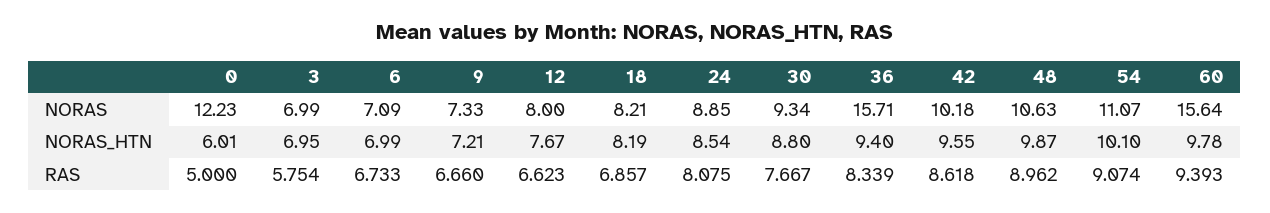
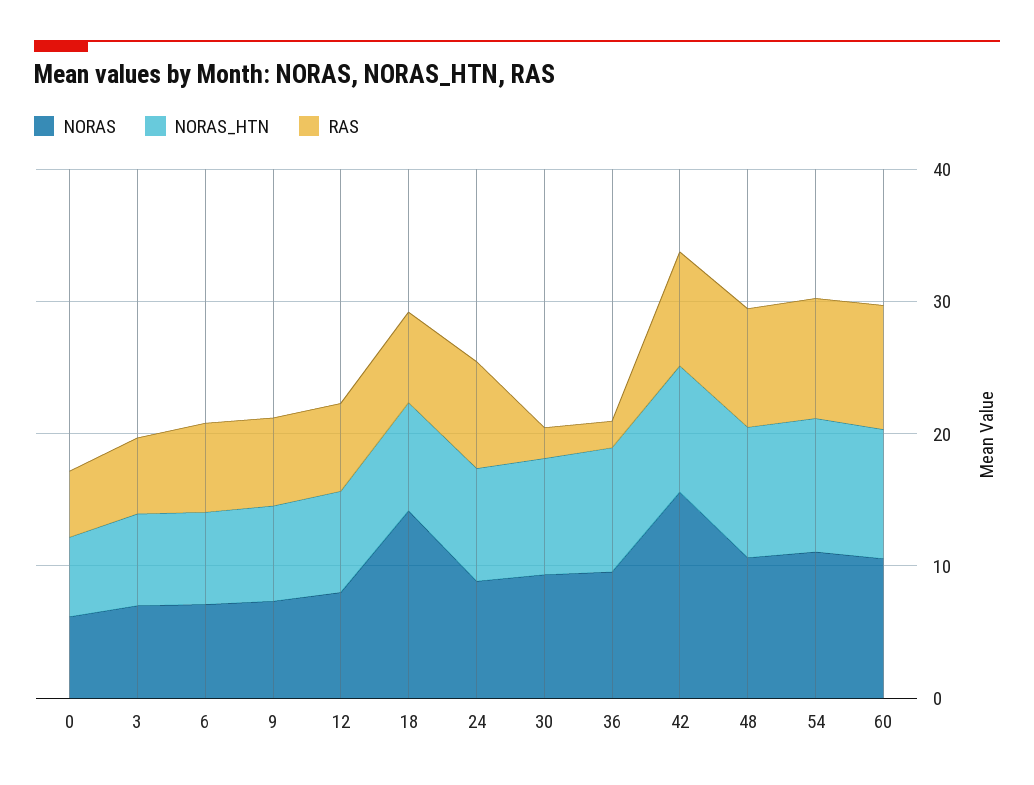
NORAS, 0: 12.23 -> 6
NORAS, 18: 8.21 -> 14
NORAS, 36: 15.71 -> 10
NORAS, 42: 10.18 -> 16
NORAS, 60: 15.64 -> 10
RAS, 30: 7.667 -> 2
RAS, 36: 8.339 -> 2

